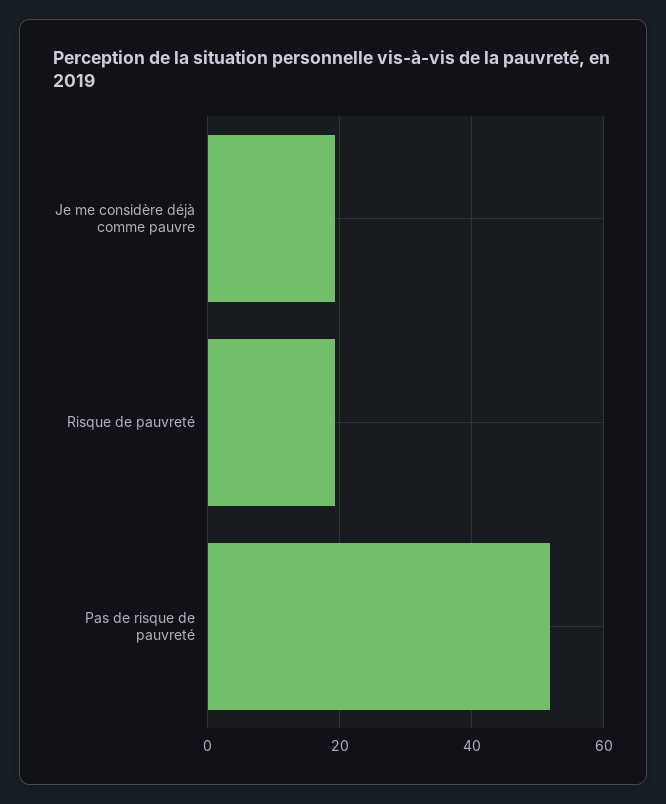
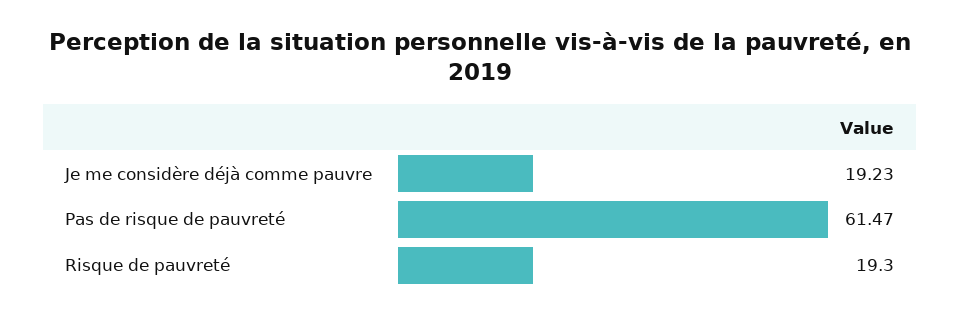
Pas de risque de pauvreté: 52 -> 61.47

